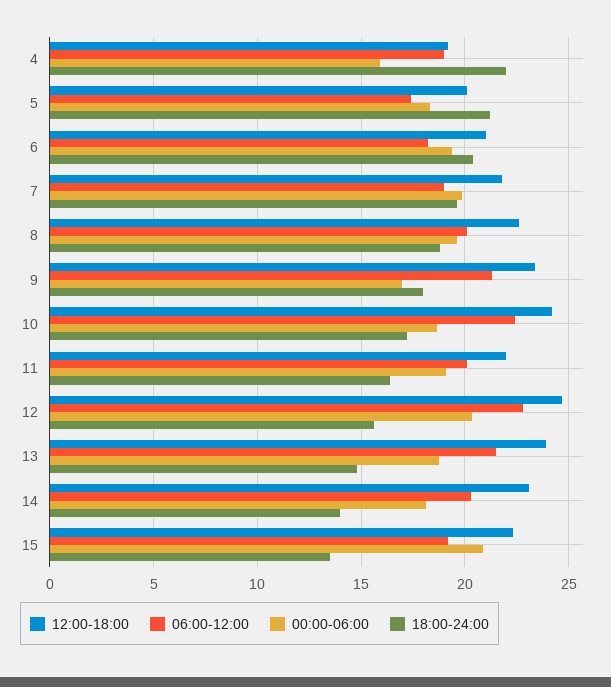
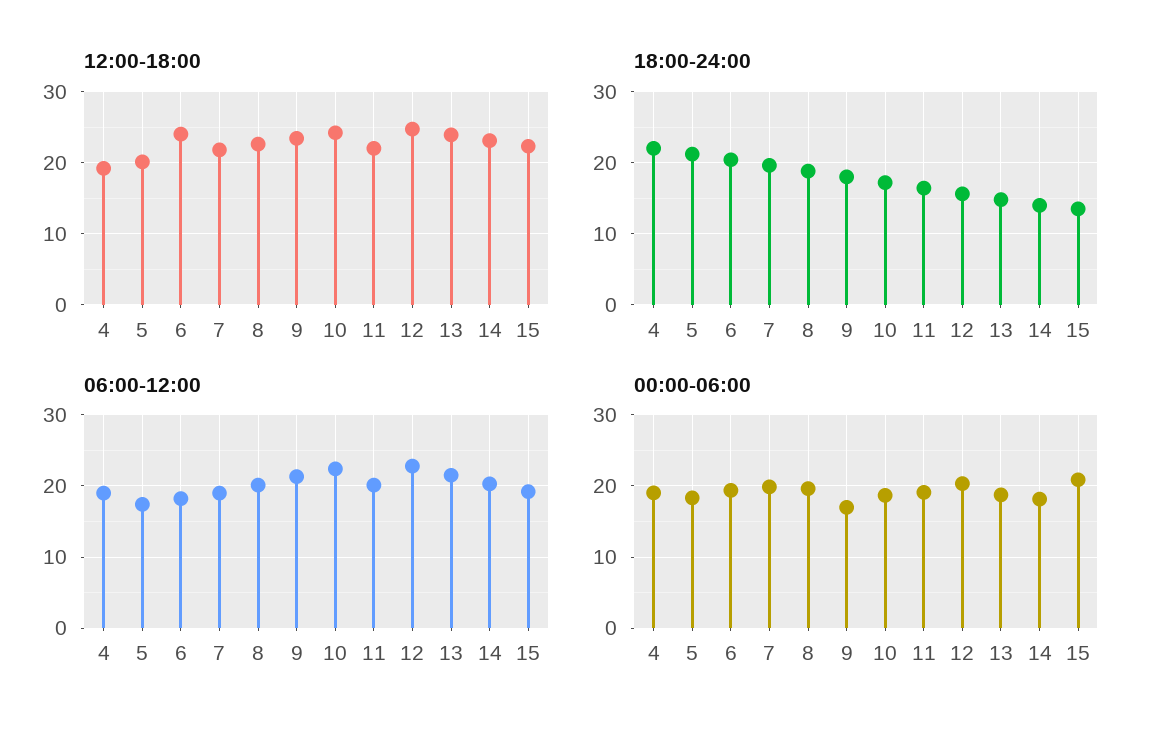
00:00-06:00, 4: 16 -> 19
12:00-18:00, 6: 21 -> 24

